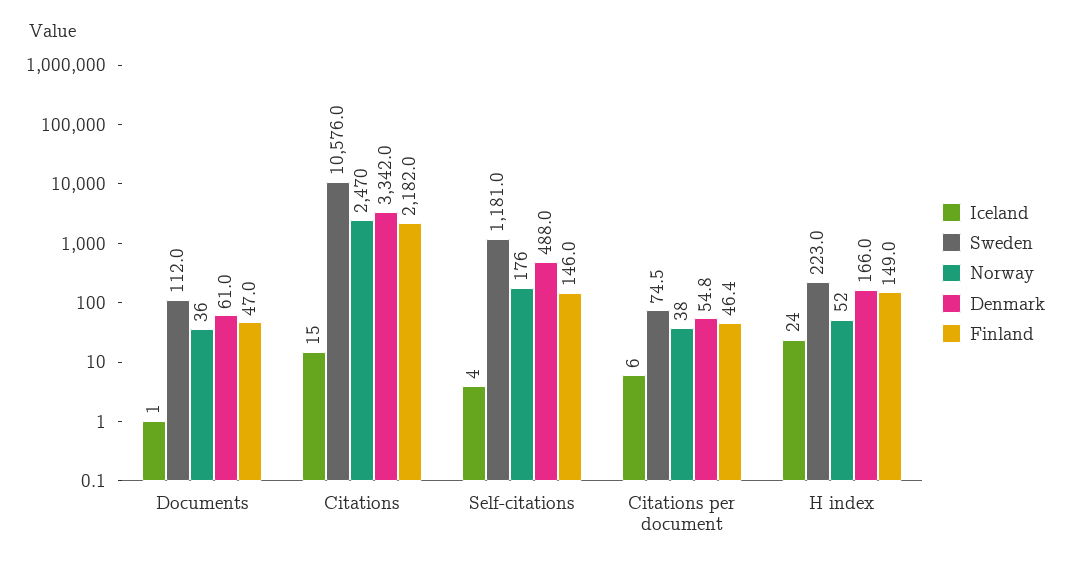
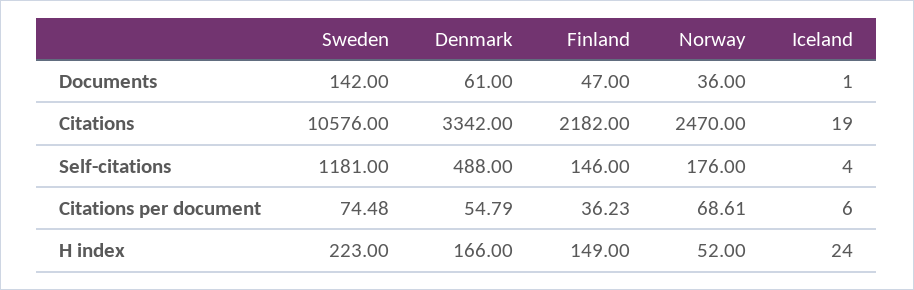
Sweden, Documents: 112 -> 142
Iceland, Citations: 15 -> 19
Norway, Citations per document: 38 -> 68.61
Finland, Citations per document: 46.4 -> 36.23

